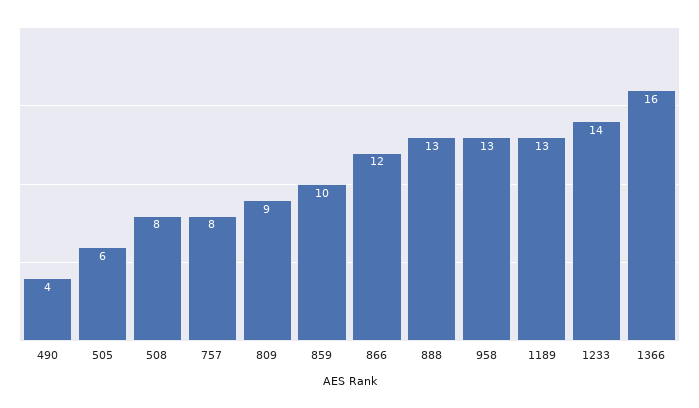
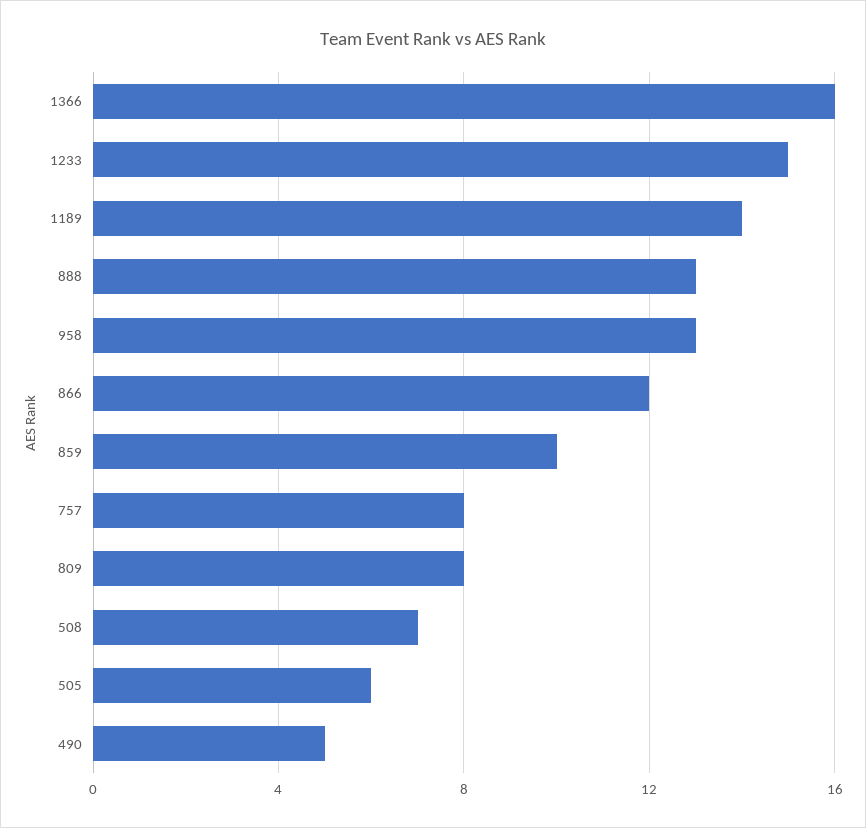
490: 4 -> 5
508: 8 -> 7
809: 9 -> 8
1189: 13 -> 14
1233: 14 -> 15

